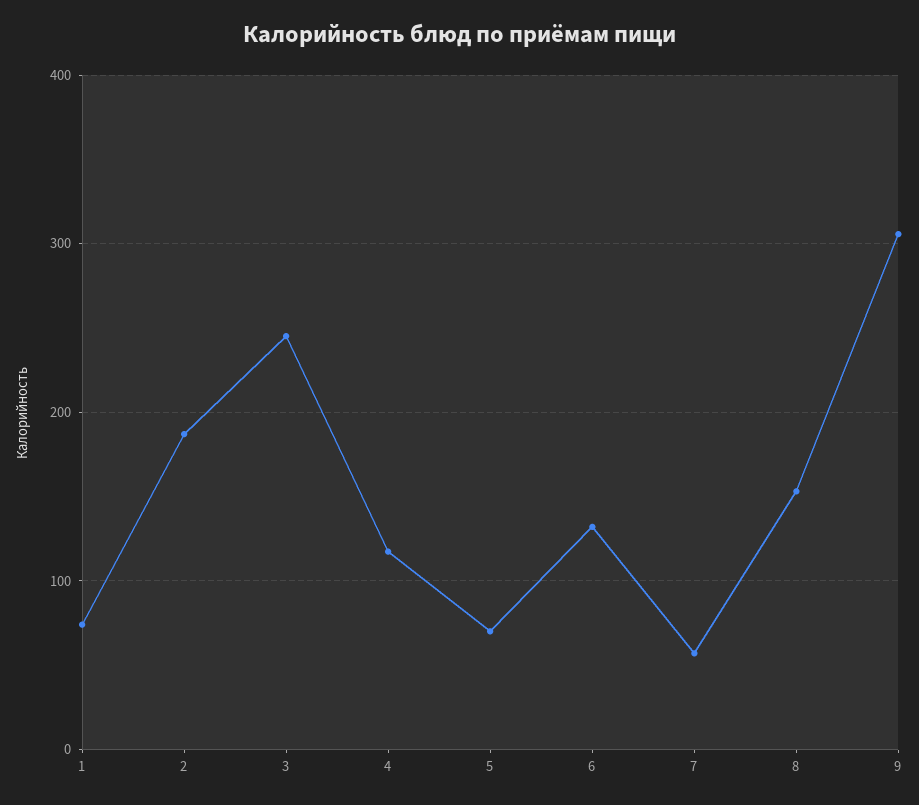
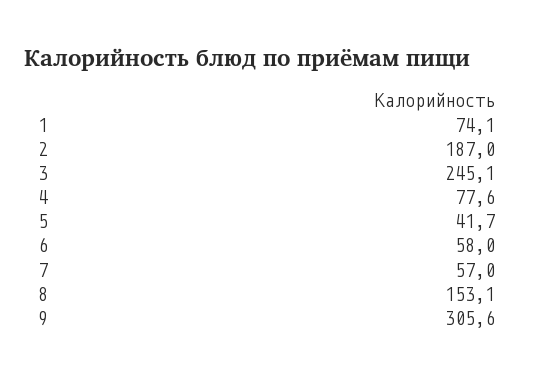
4: 120 -> 77.6
5: 70 -> 41.7
6: 130 -> 58

